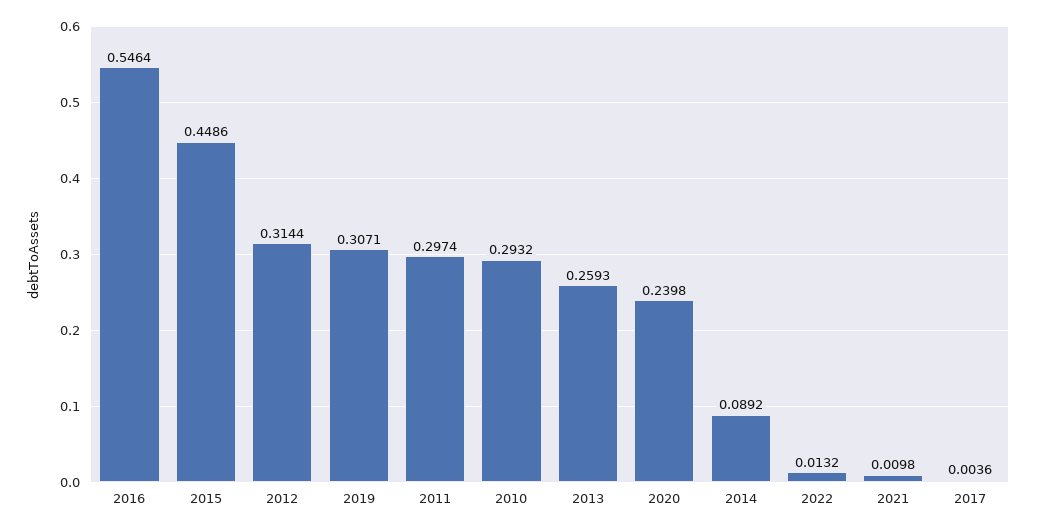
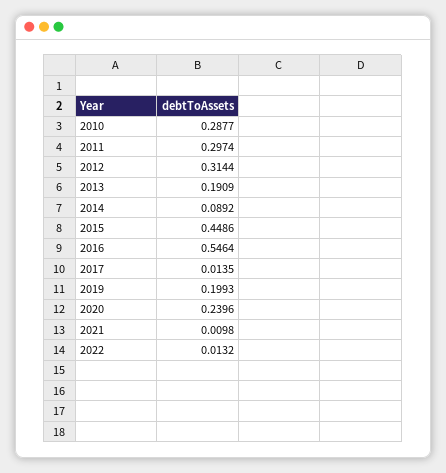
2019: 0.3071 -> 0.1993
2010: 0.2932 -> 0.2877
2013: 0.2593 -> 0.1909
2020: 0.2398 -> 0.2396
2017: 0.0036 -> 0.0135

